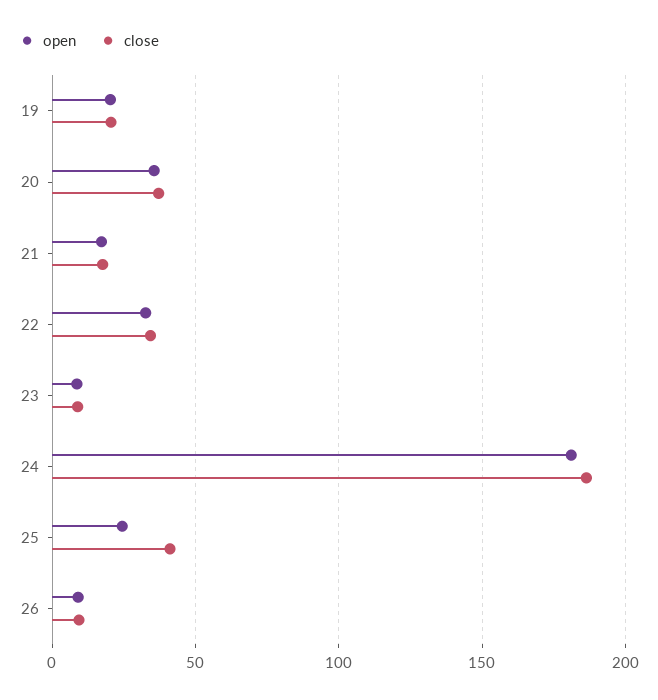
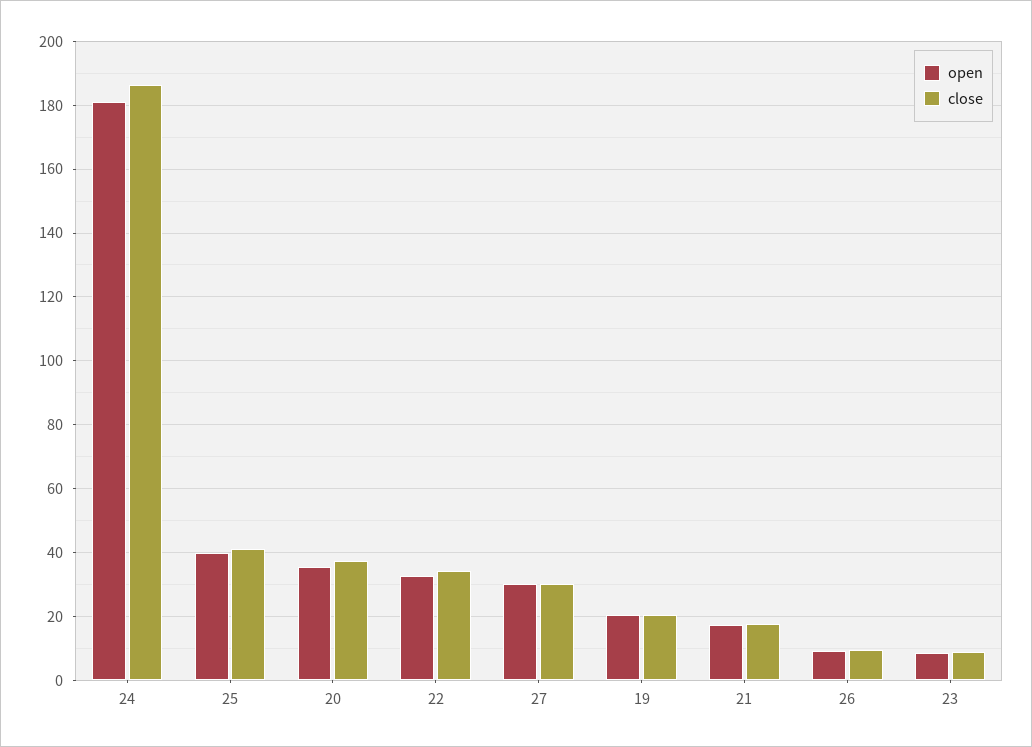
open, 25: 25 -> 40
open, 27: none -> 30
close, 27: none -> 30

